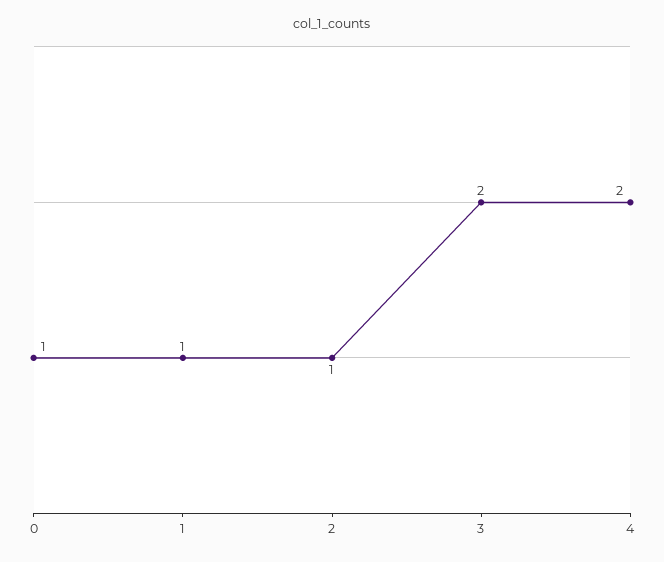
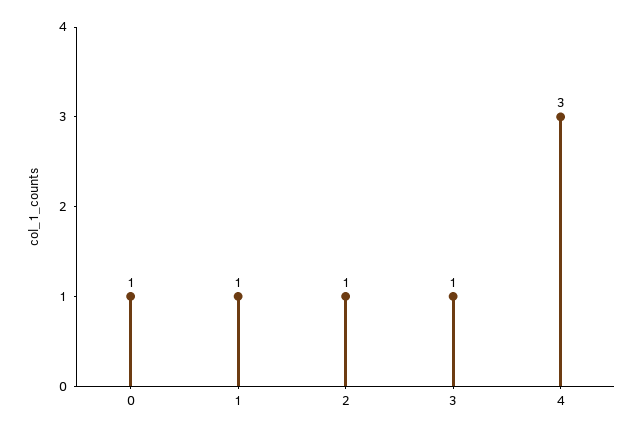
3: 2 -> 1
4: 2 -> 3

